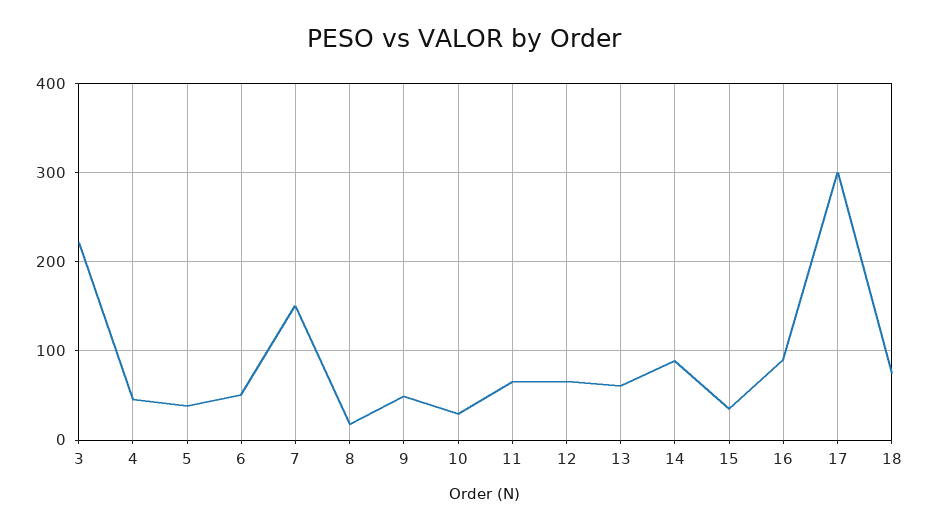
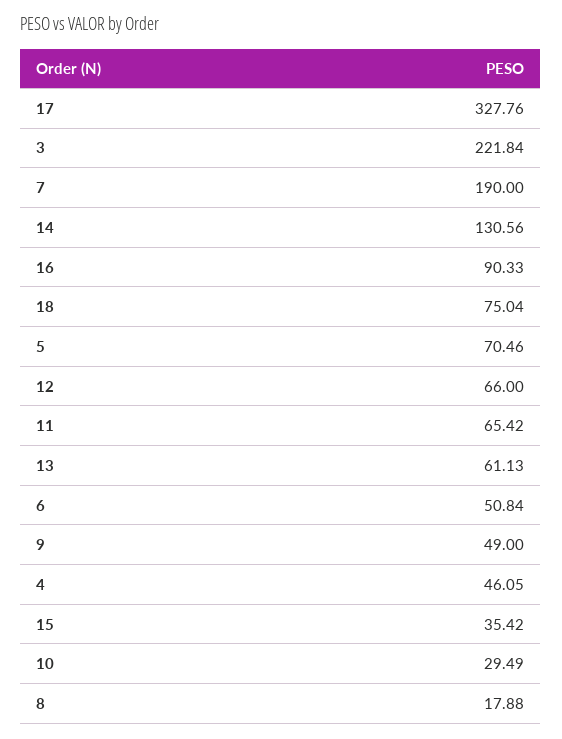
5: 40 -> 70.46
7: 150 -> 190
14: 90 -> 130.56
17: 300 -> 327.76

